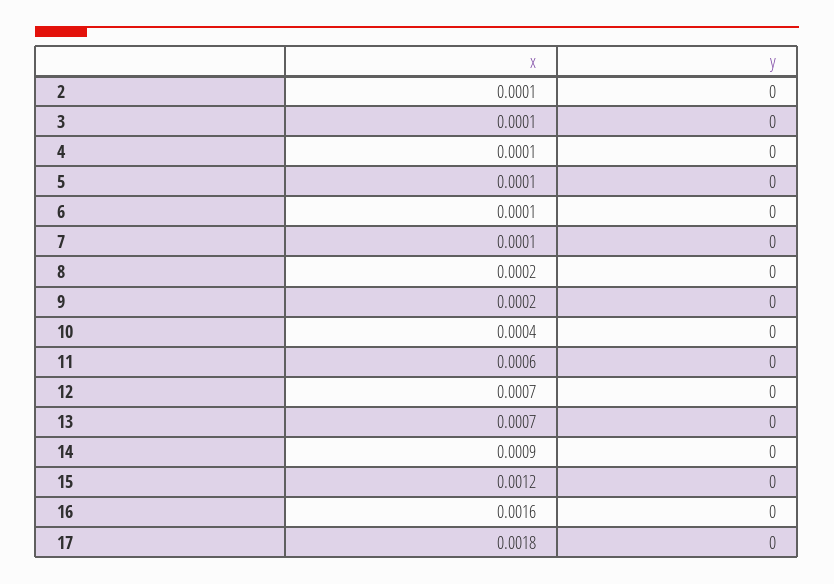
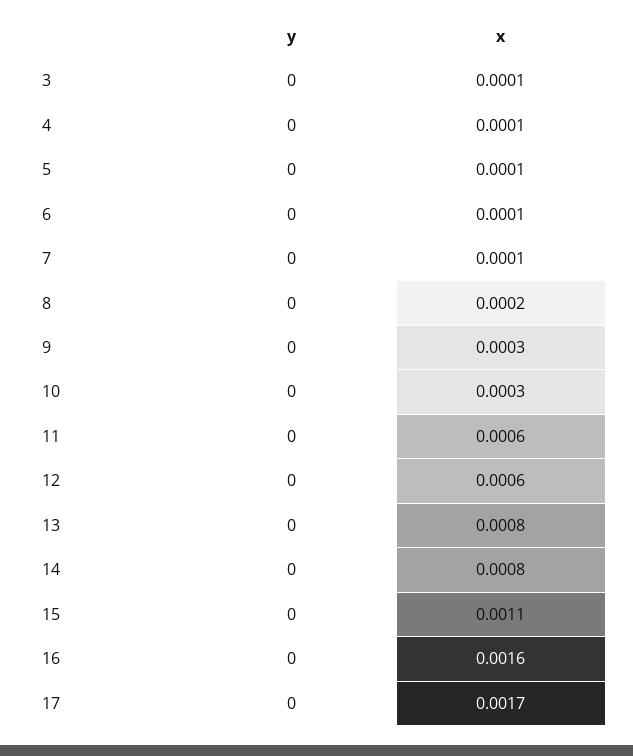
x, 2: 0.0001 -> none
y, 2: 0 -> none
x, 9: 0.0002 -> 0.0003
x, 10: 0.0004 -> 0.0003
x, 12: 0.0007 -> 0.0006
x, 13: 0.0007 -> 0.0008
x, 14: 0.0009 -> 0.0008
x, 15: 0.0012 -> 0.0011
x, 17: 0.0018 -> 0.0017

